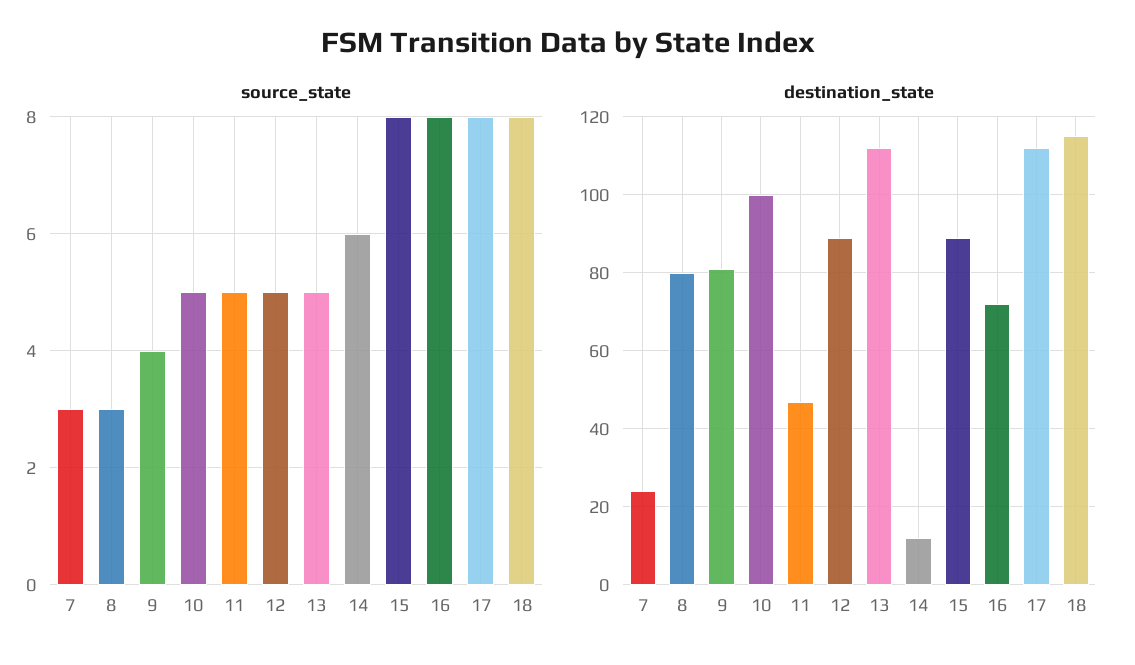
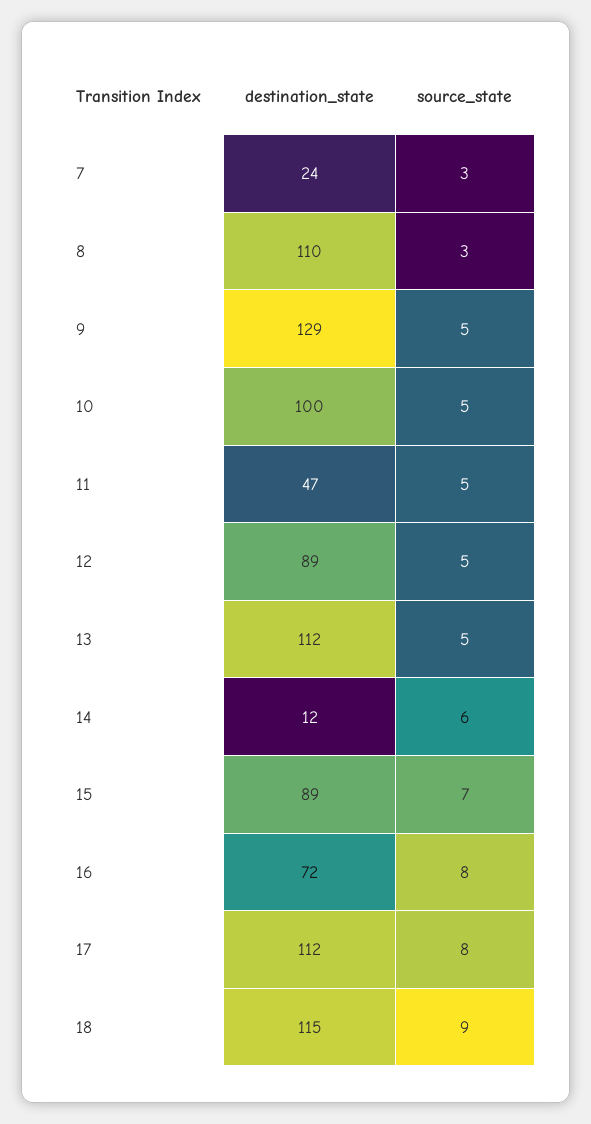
source_state, 9: 4 -> 5
source_state, 15: 8 -> 7
source_state, 18: 8 -> 9
destination_state, 8: 80 -> 110
destination_state, 9: 80 -> 129

